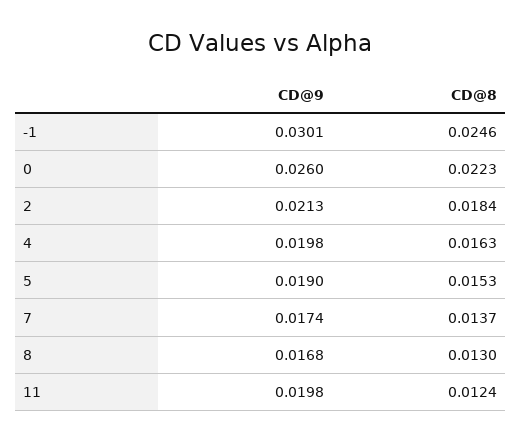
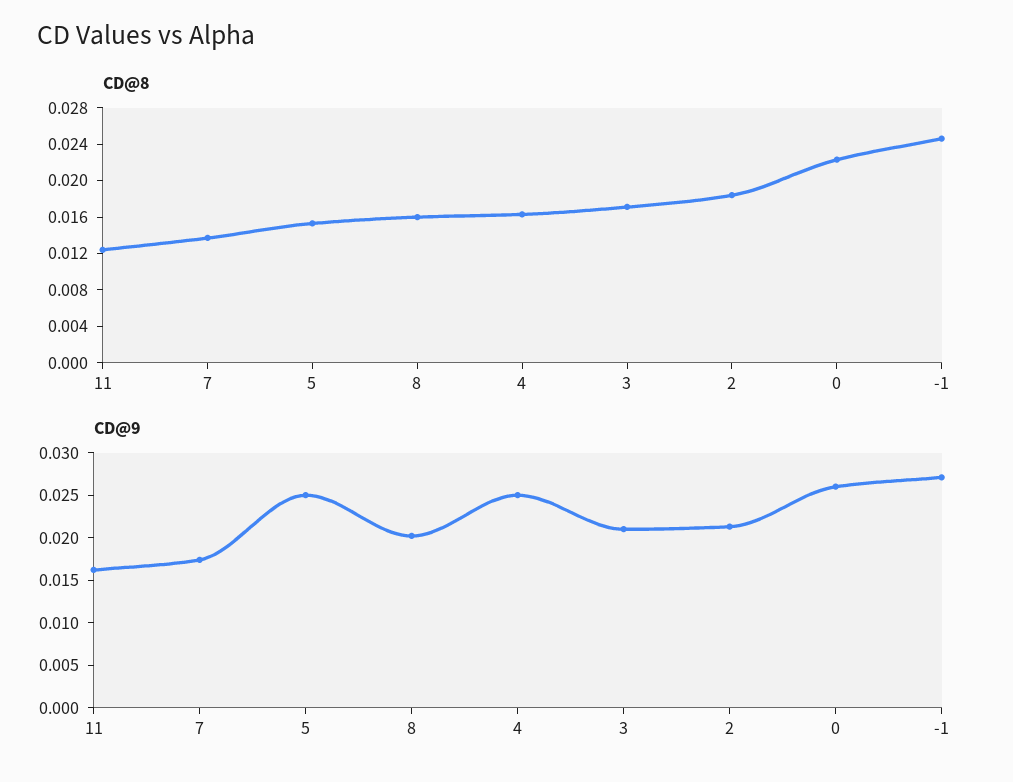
CD@9, -1: 0.0301 -> 0.027
CD@9, 4: 0.0198 -> 0.025
CD@9, 5: 0.019 -> 0.025
CD@9, 8: 0.0168 -> 0.02
CD@8, 8: 0.013 -> 0.016
CD@9, 11: 0.0198 -> 0.016
CD@8, 3: none -> 0.017
CD@9, 3: none -> 0.021

